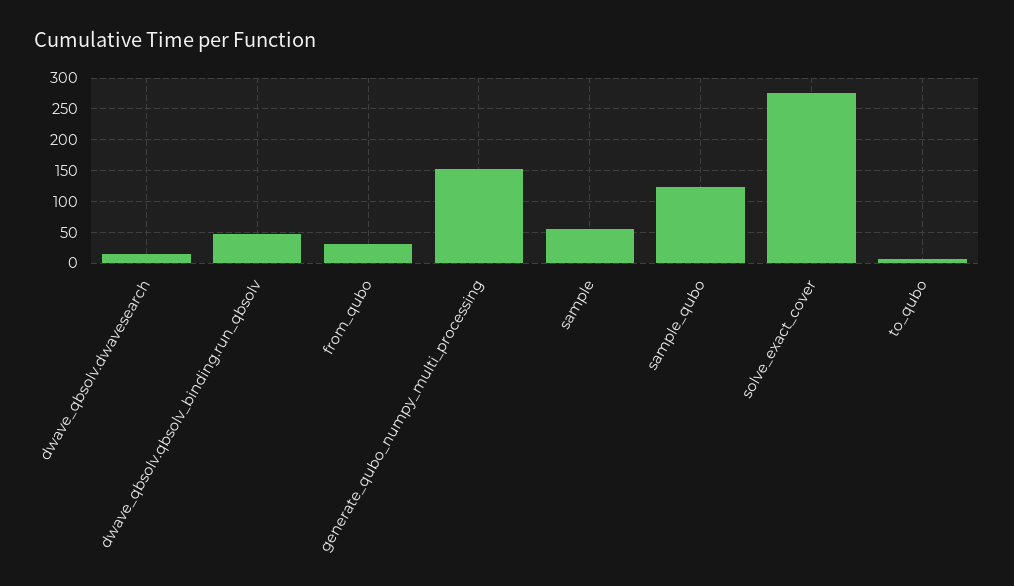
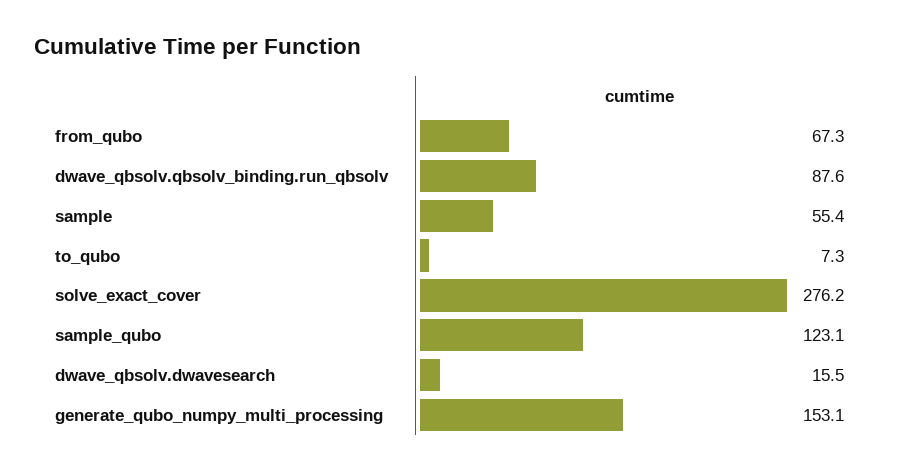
dwave_qbsolv.qbsolv_binding.run_qbsolv: 50 -> 87.6
from_qubo: 30 -> 67.3

